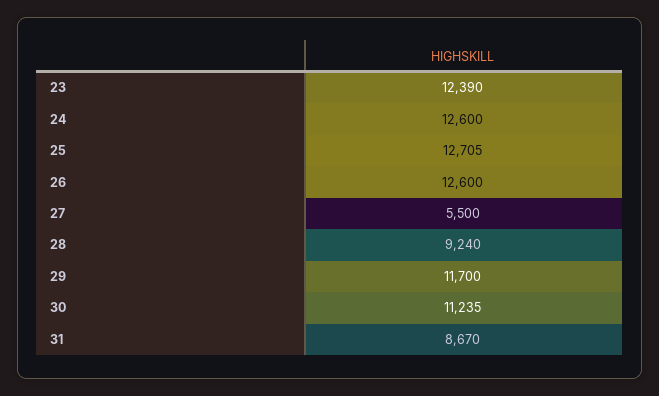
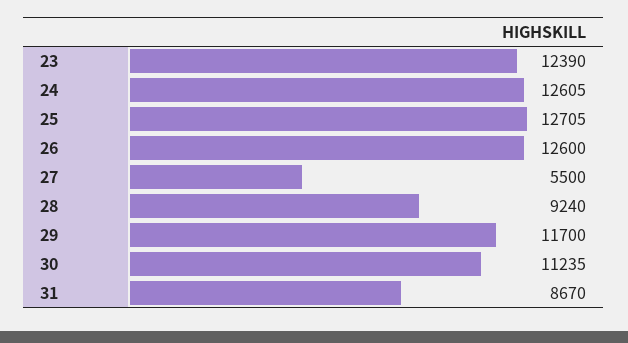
24: 12600 -> 12605

